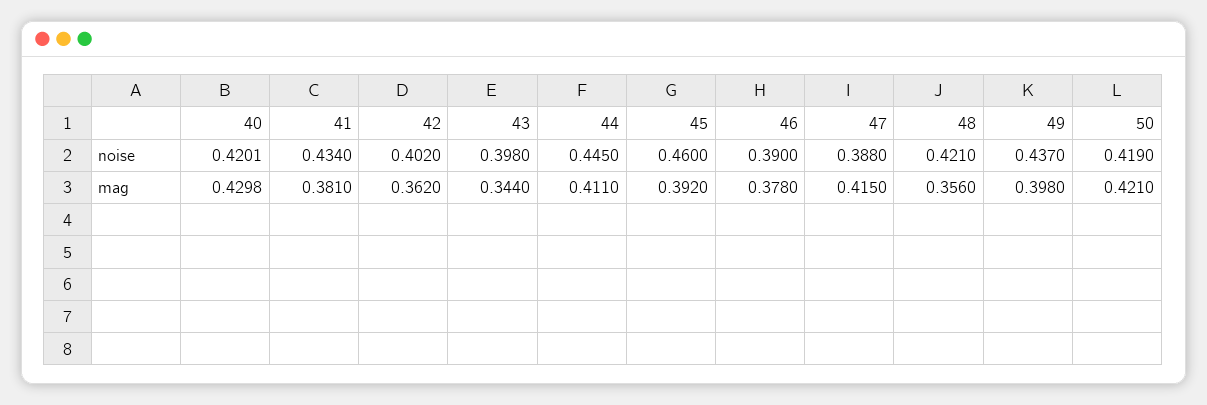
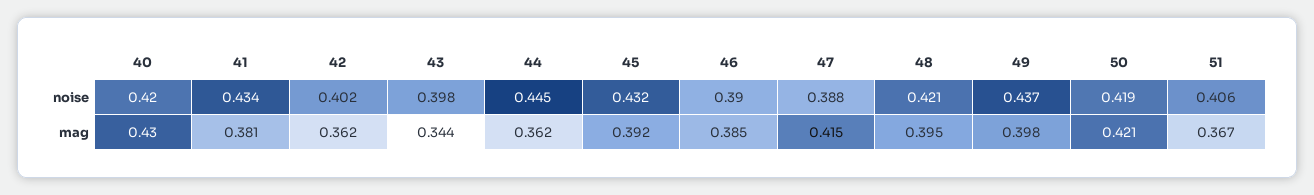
45, noise: 0.46 -> 0.432
44, mag: 0.411 -> 0.362
46, mag: 0.378 -> 0.385
48, mag: 0.356 -> 0.395
51, noise: none -> 0.406
51, mag: none -> 0.367

